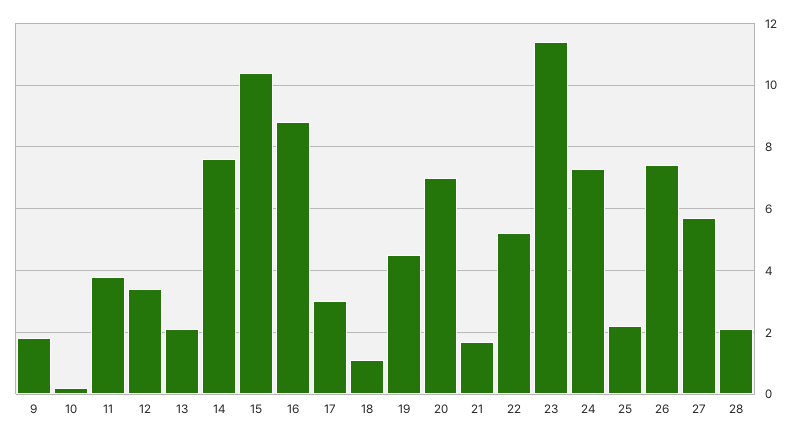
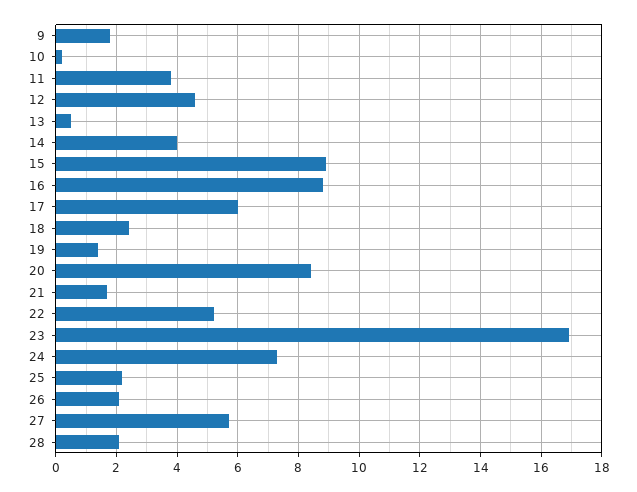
12: 3.5 -> 4.5
13: 2 -> 0.5
14: 7.5 -> 4
15: 10.5 -> 9
17: 3 -> 6
18: 1 -> 2.5
19: 4.5 -> 1.5
20: 7 -> 8.5
23: 11.5 -> 17
26: 7.5 -> 2

